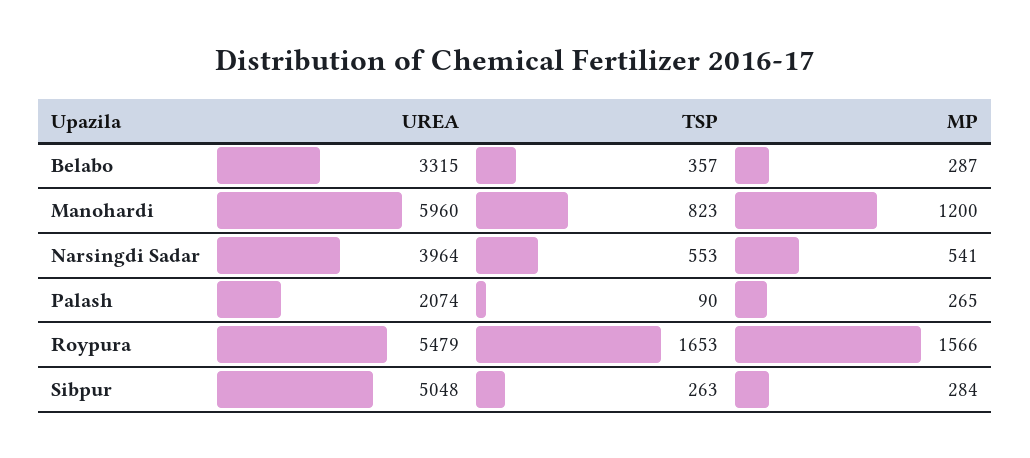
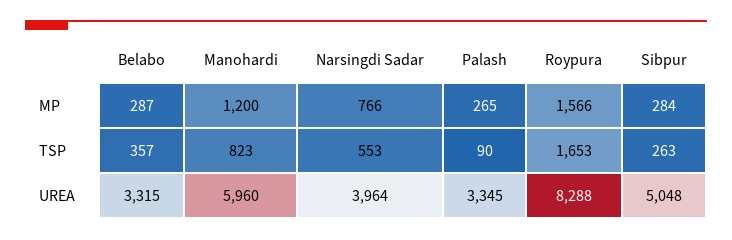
MP, Narsingdi Sadar: 541 -> 766
UREA, Palash: 2074 -> 3345
UREA, Roypura: 5479 -> 8288

